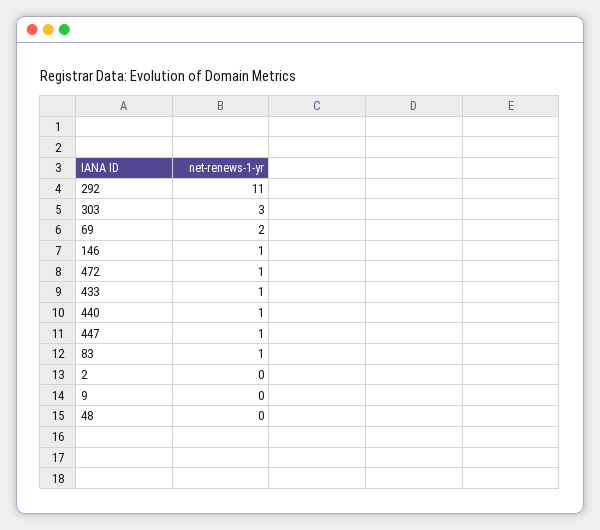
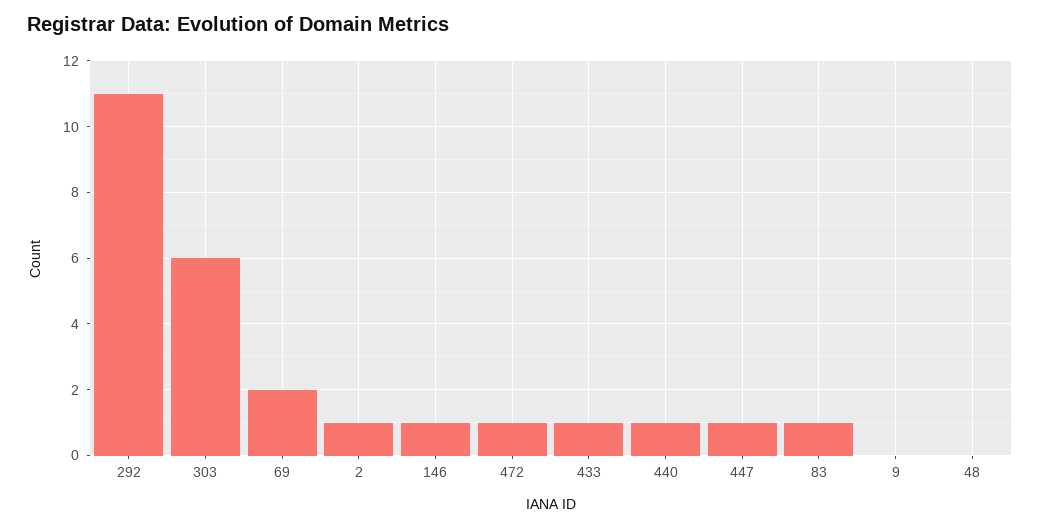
303: 3 -> 6
2: 0 -> 1

